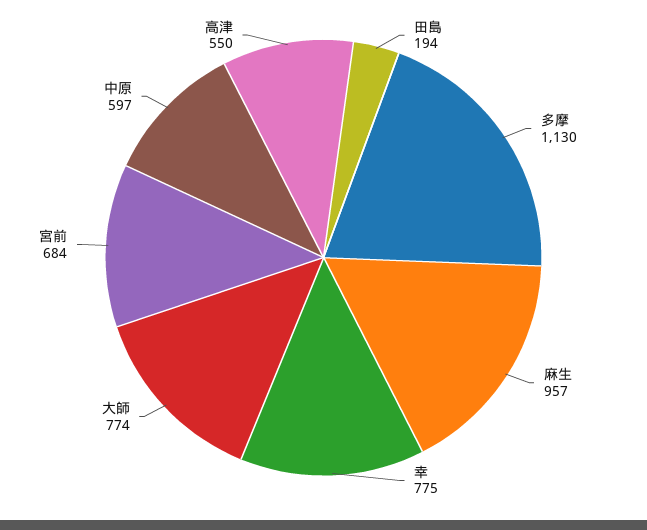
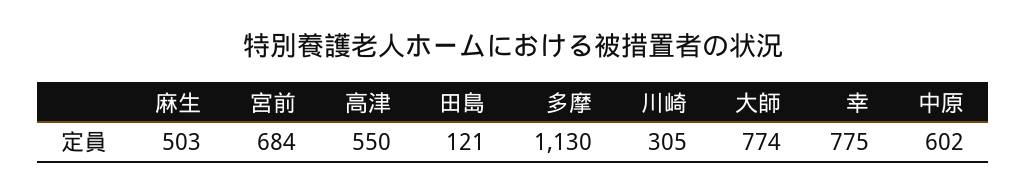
田島: 194 -> 121
麻生: 957 -> 503
中原: 597 -> 602
川崎: none -> 305

